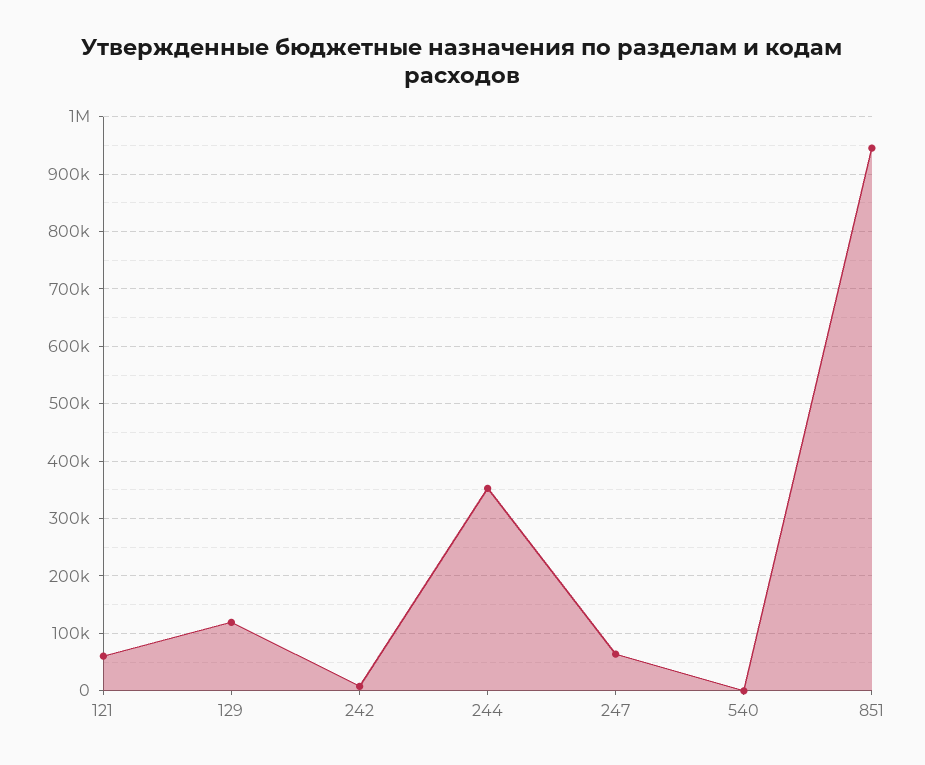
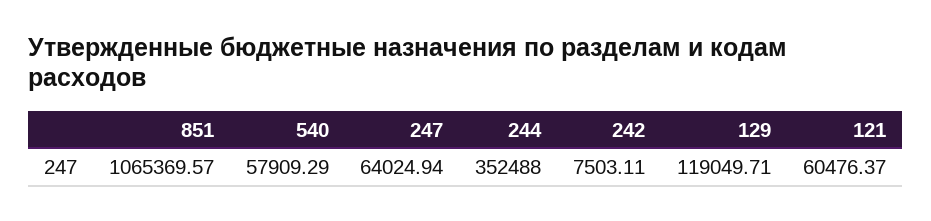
540: 0 -> 57909.29
851: 940000 -> 1065369.57

